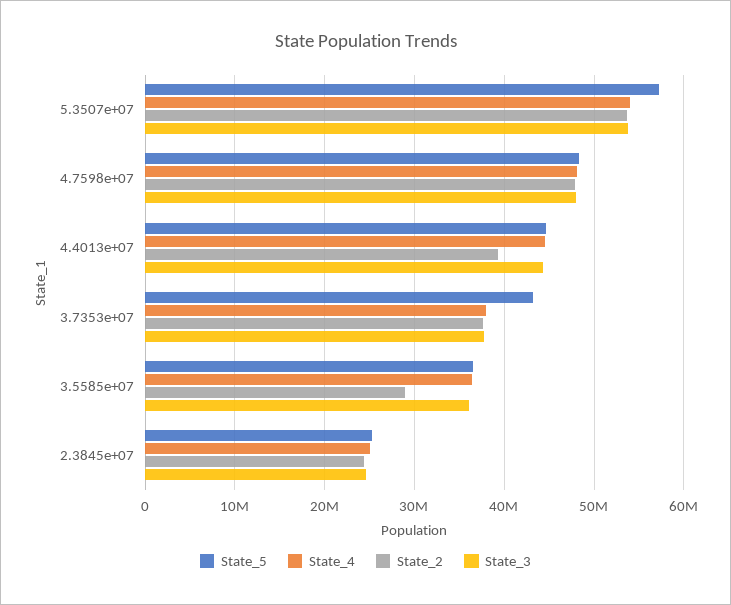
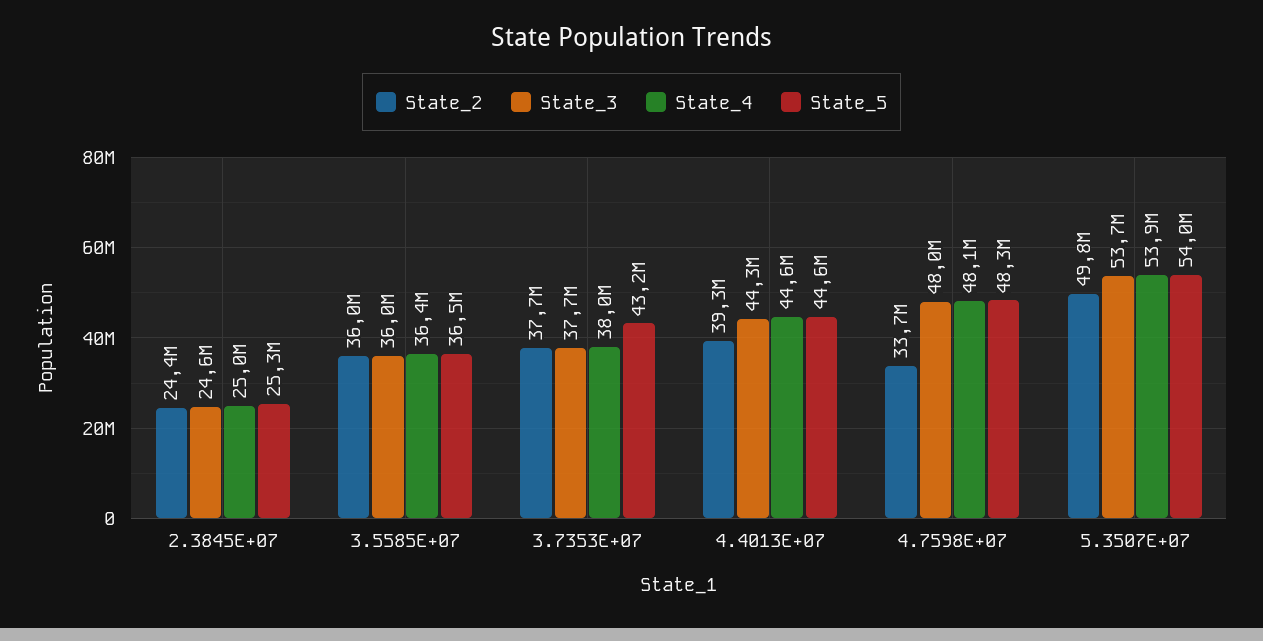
State_5, 5.3507e+07: 57000000 -> 54000000
State_2, 5.3507e+07: 54000000 -> 49800000
State_2, 4.7598e+07: 48000000 -> 33700000
State_2, 3.5585e+07: 29000000 -> 36000000

